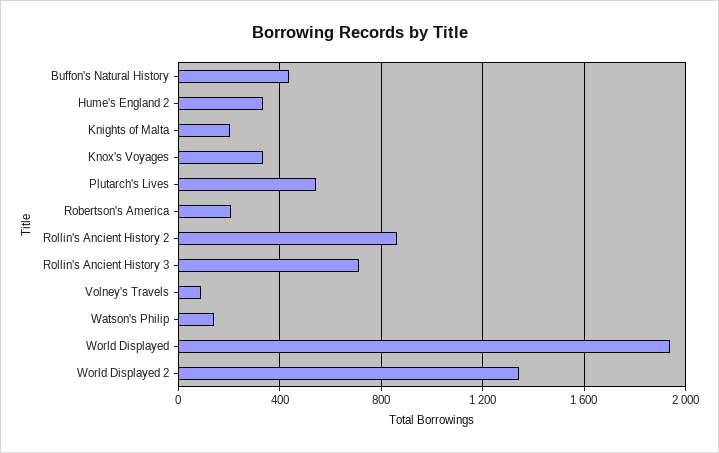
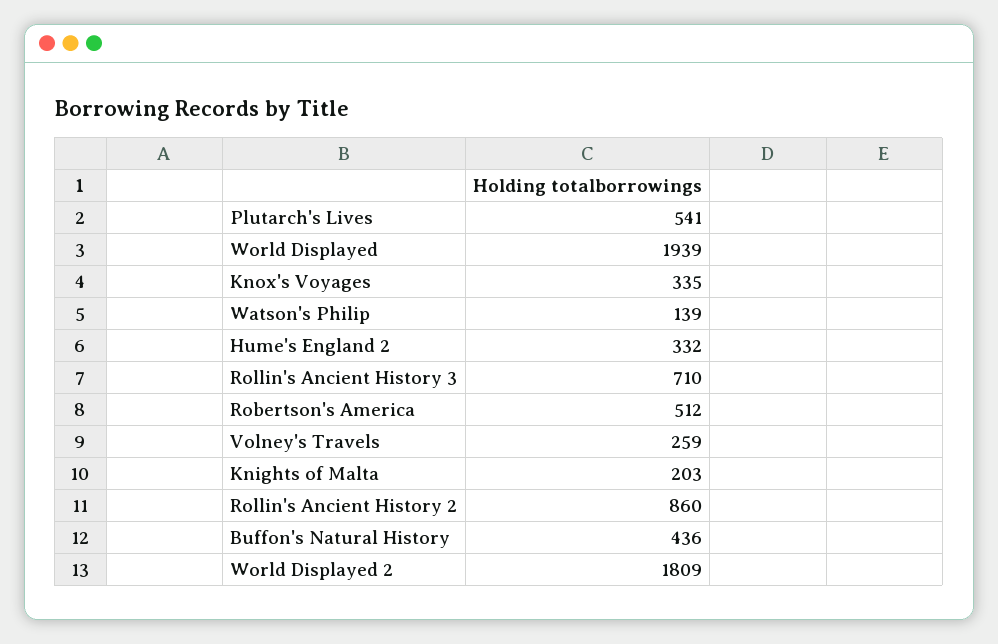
Robertson's America: 200 -> 512
Volney's Travels: 100 -> 259
World Displayed 2: 1350 -> 1809

